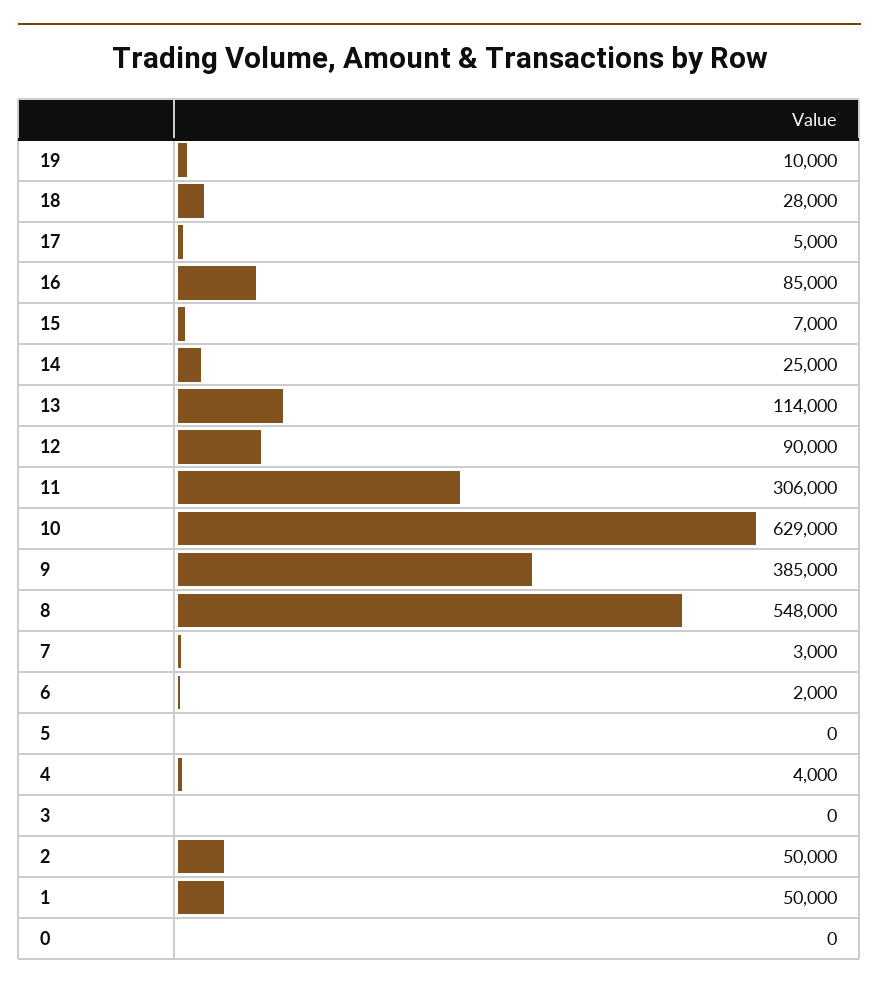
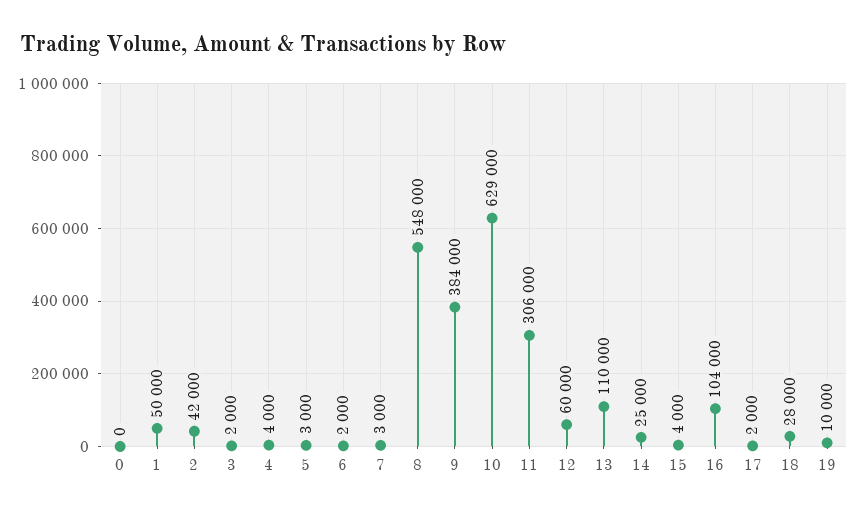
17: 5000 -> 2000
16: 85000 -> 104000
15: 7000 -> 4000
13: 114000 -> 110000
12: 90000 -> 60000
9: 385000 -> 384000
5: 0 -> 3000
3: 0 -> 2000
2: 50000 -> 42000

